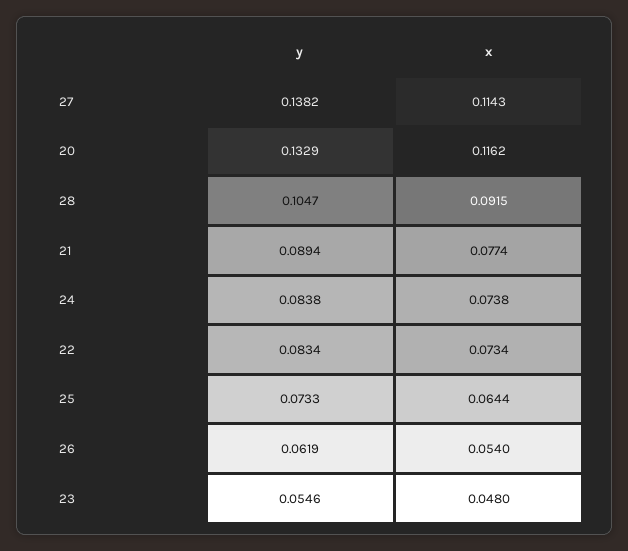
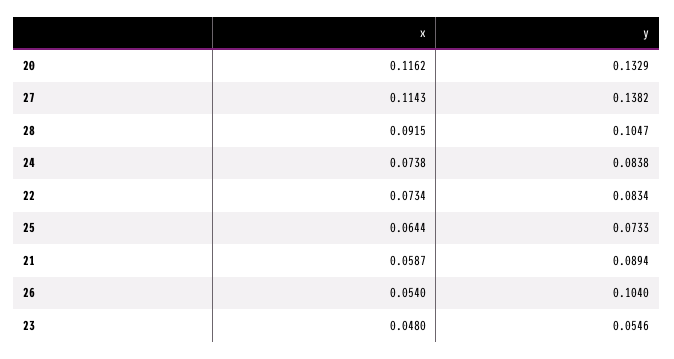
x, 21: 0.0774 -> 0.0587
y, 26: 0.0619 -> 0.104

